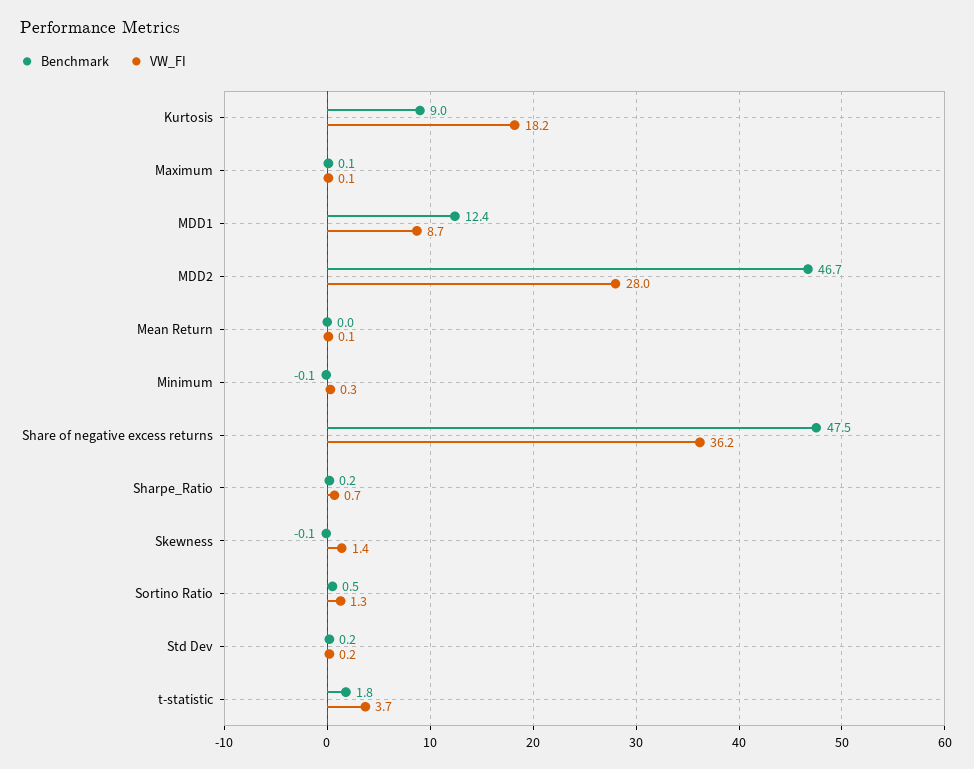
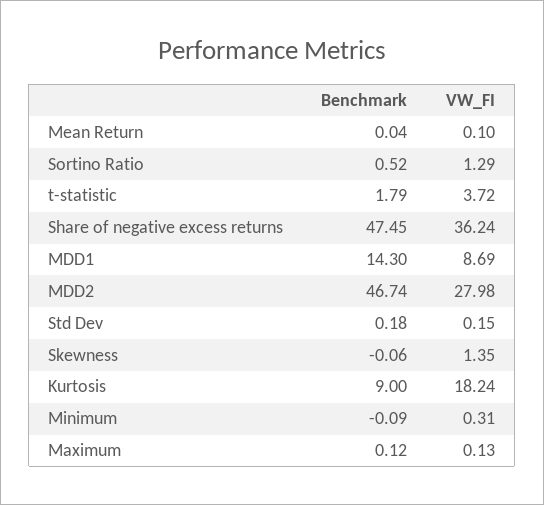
Benchmark, MDD1: 12.4 -> 14.3
Benchmark, Sharpe_Ratio: 0.2 -> none
VW_FI, Sharpe_Ratio: 0.7 -> none

